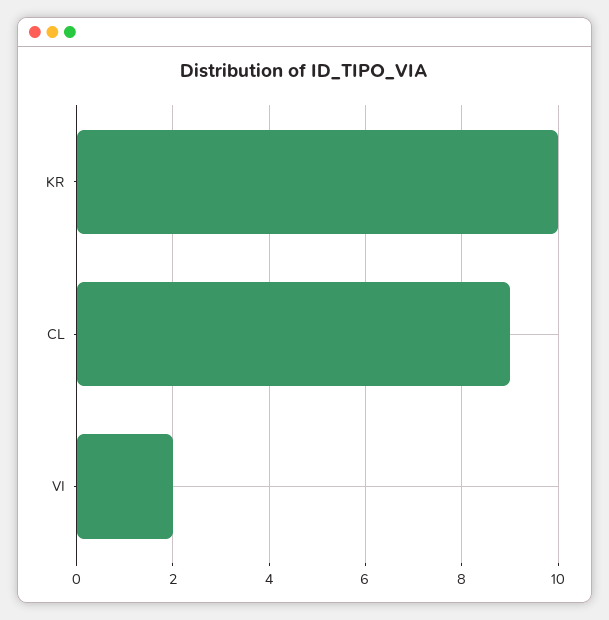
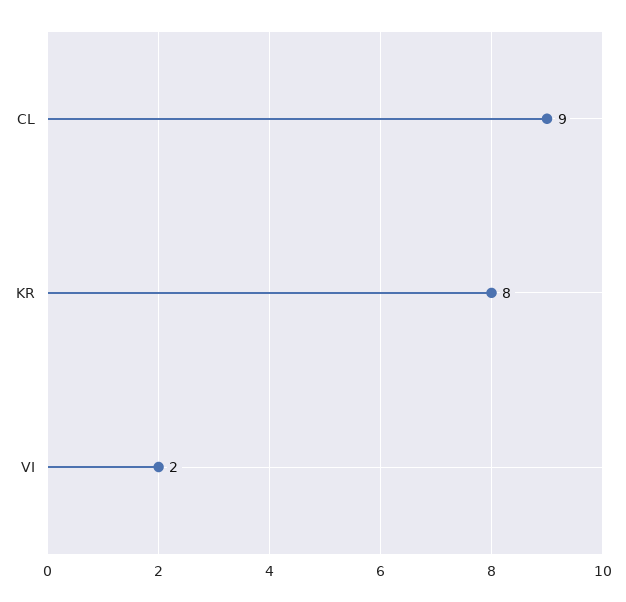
KR: 10 -> 8

